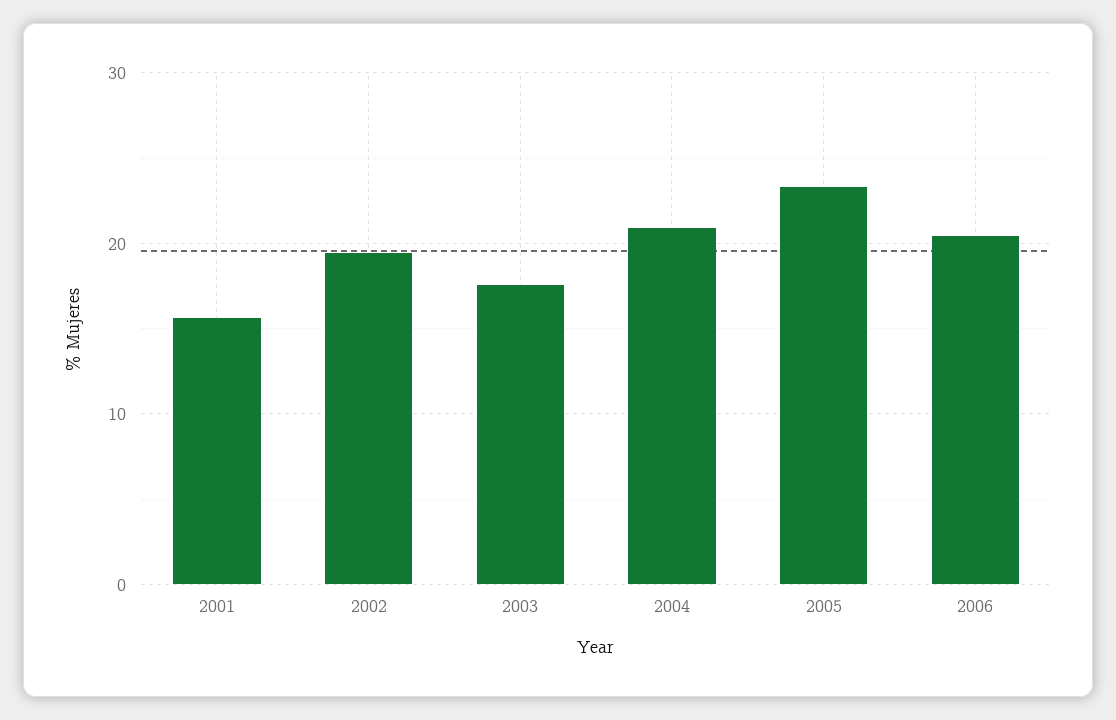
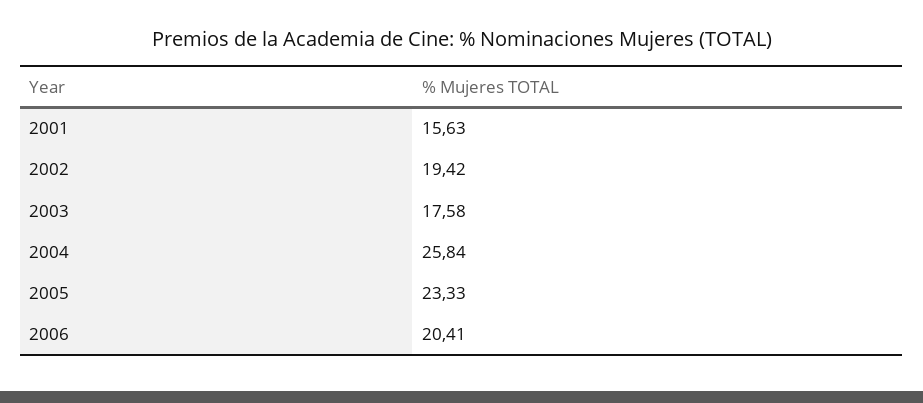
2004: 21 -> 25.84

